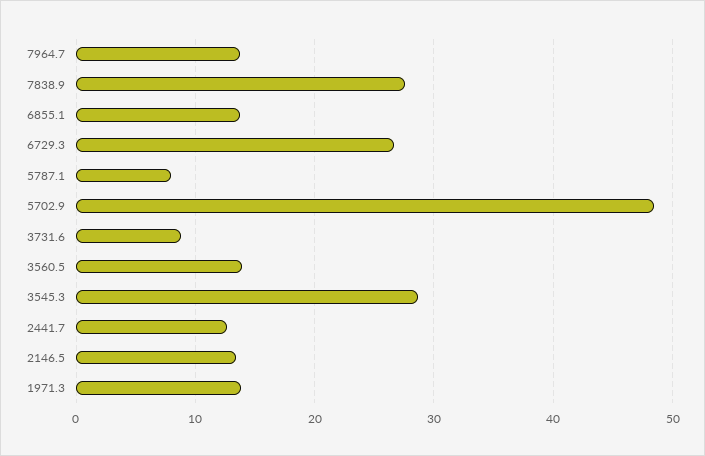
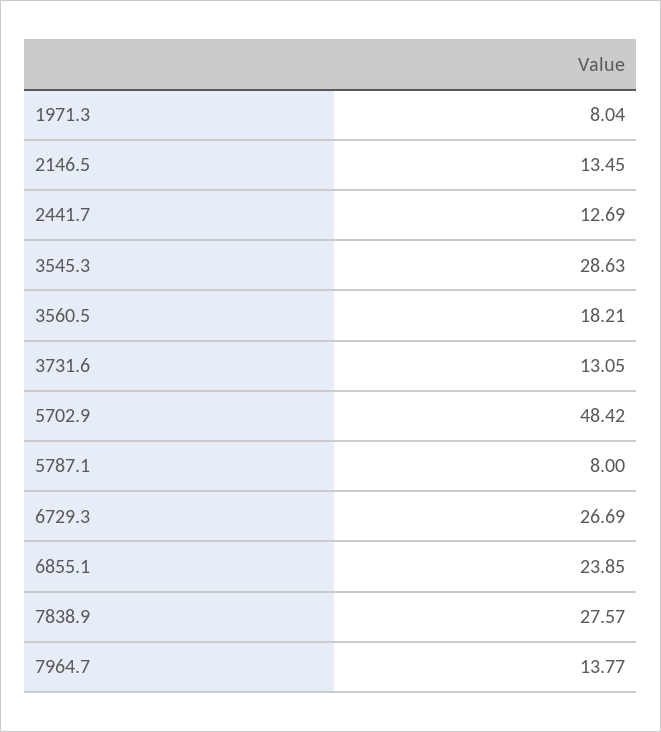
6855.1: 14 -> 23.85
3731.6: 9 -> 13.05
3560.5: 14 -> 18.21
1971.3: 14 -> 8.04

